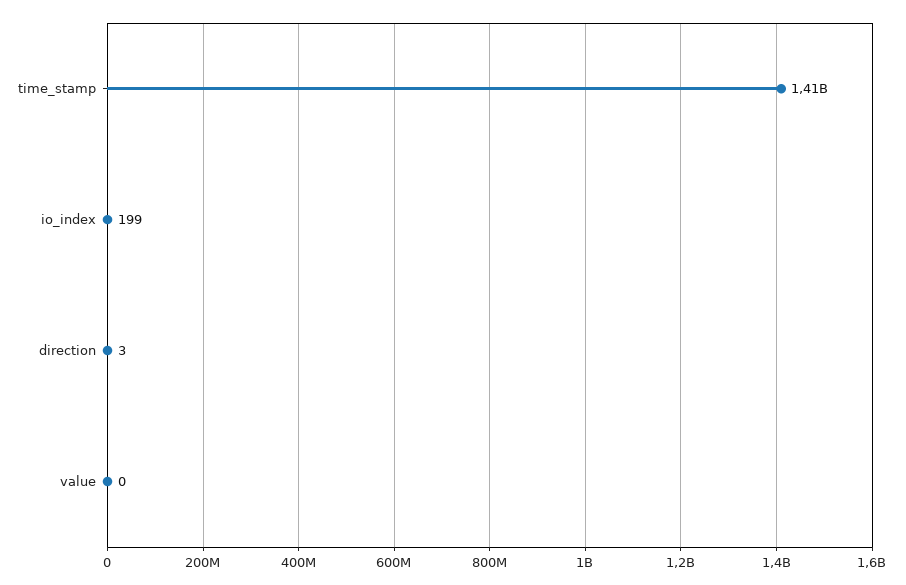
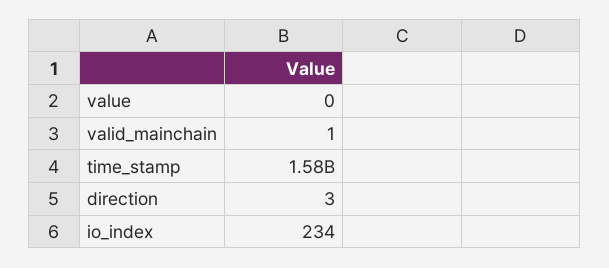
time_stamp: 1410000000 -> 1580000000
io_index: 199 -> 234
valid_mainchain: none -> 1

